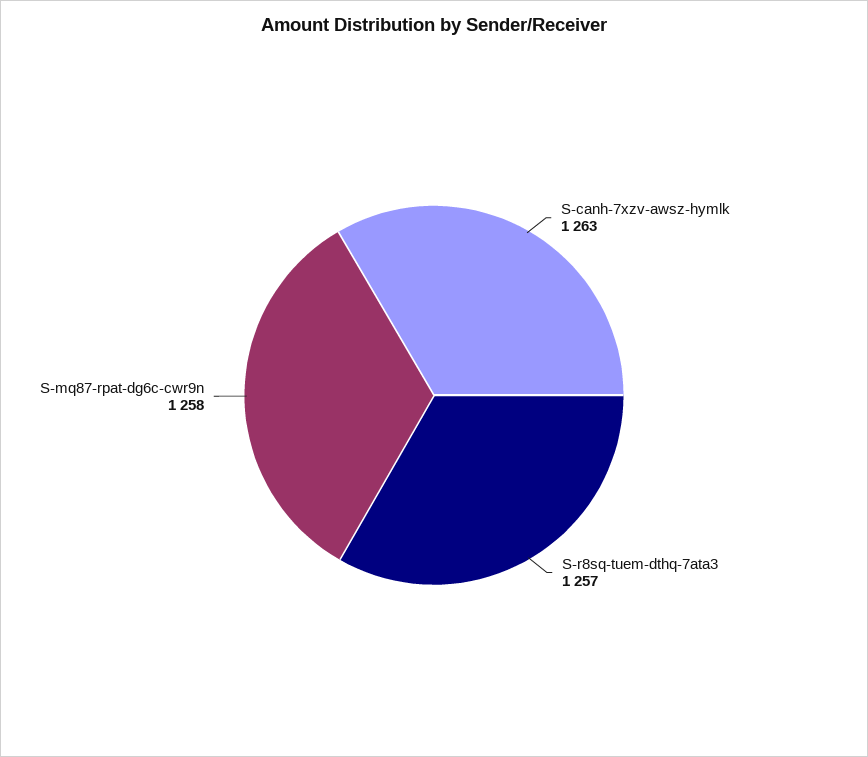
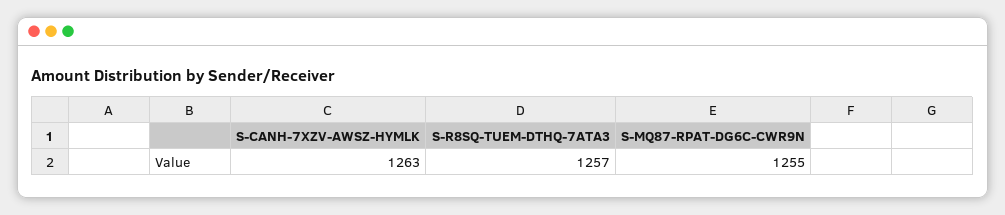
S-mq87-rpat-dg6c-cwr9n: 1258 -> 1255

